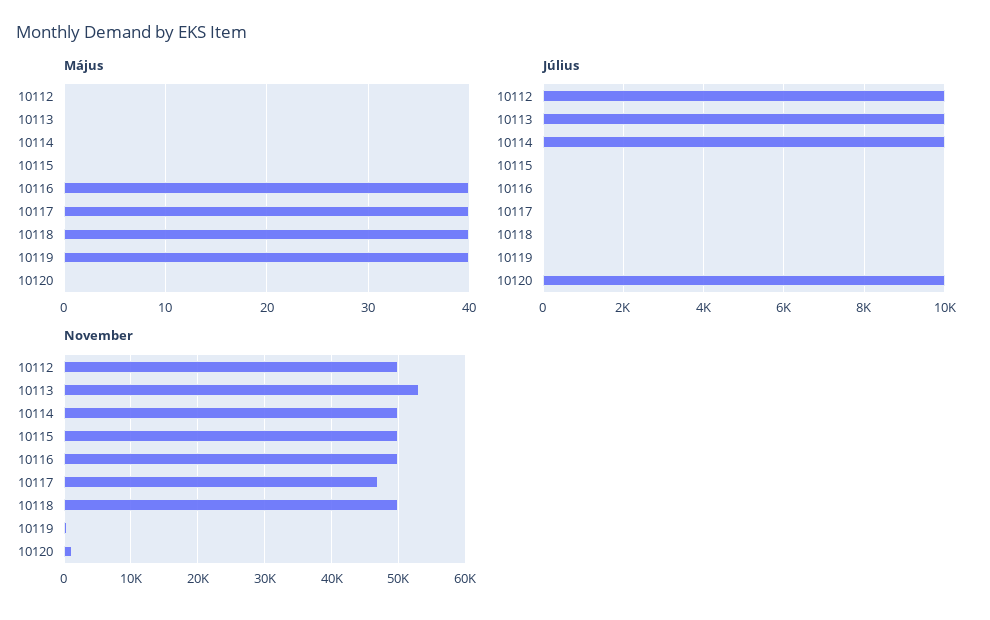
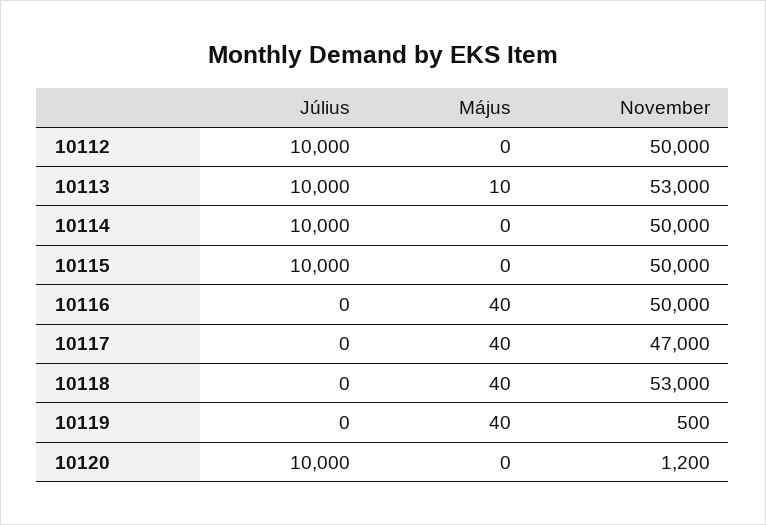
Május, 10113: 0 -> 10
Július, 10115: 0 -> 10000
November, 10118: 50000 -> 53000

